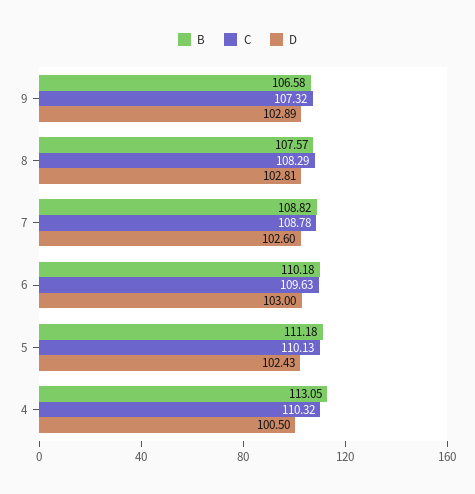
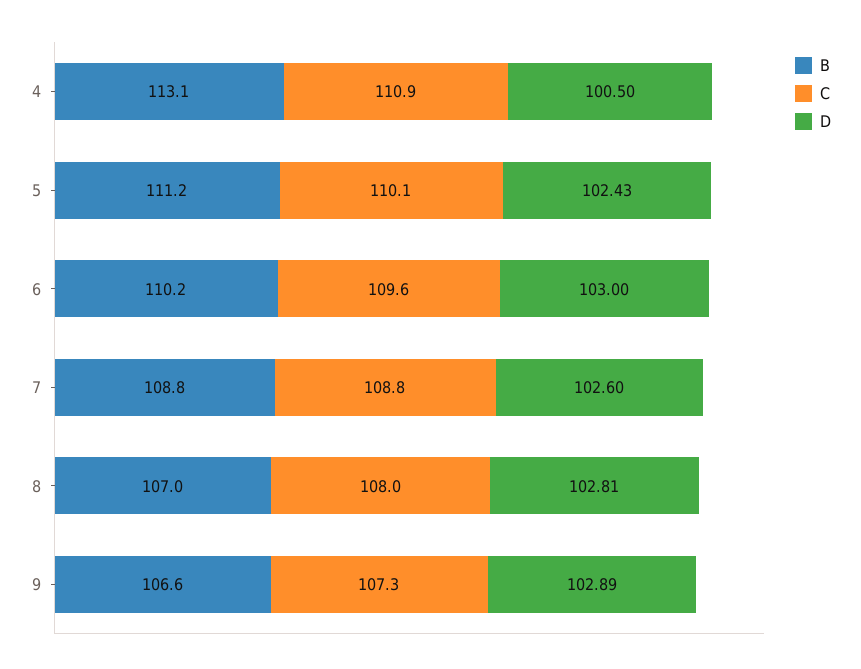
B, 8: 107.57 -> 107
C, 8: 108.29 -> 108
C, 4: 110.32 -> 110.9

